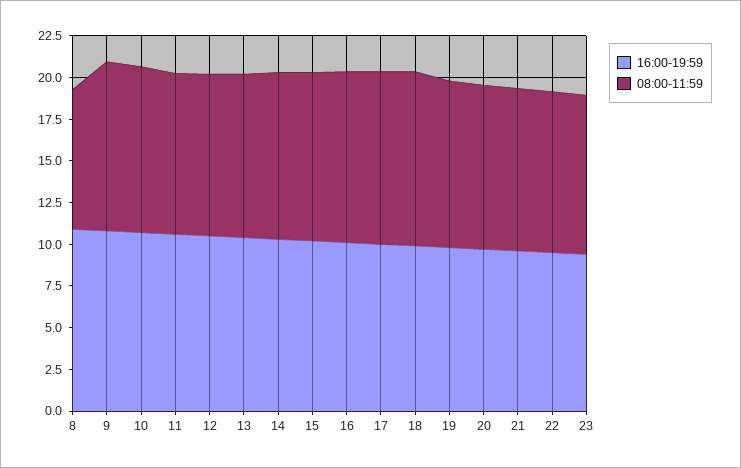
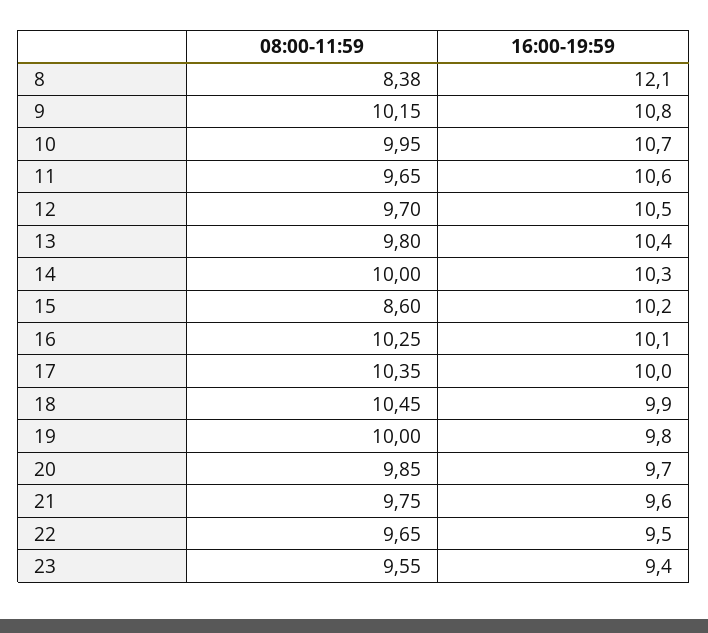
16:00-19:59, 8: 11 -> 12.1
08:00-11:59, 15: 10 -> 8.6

